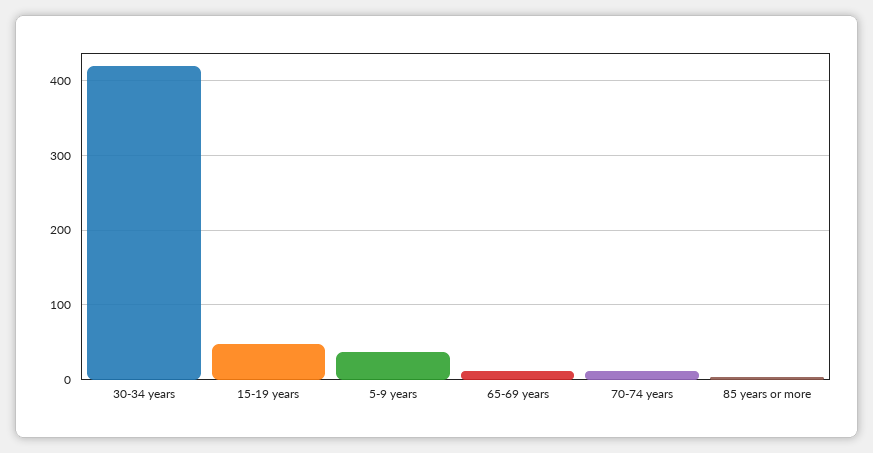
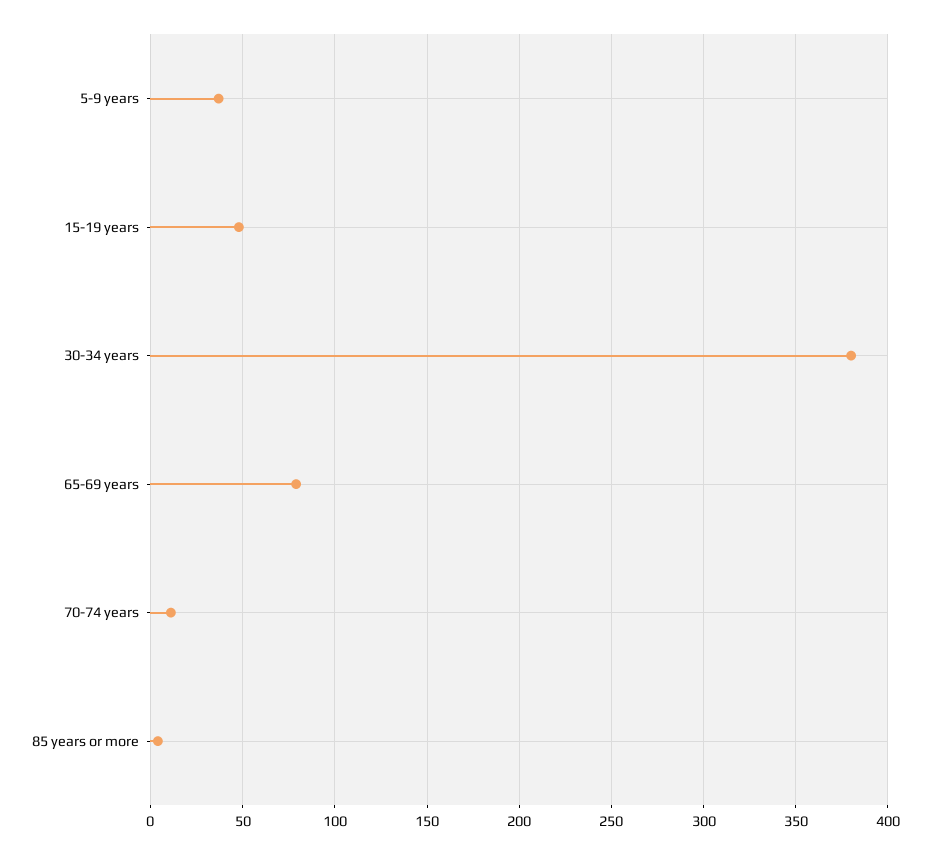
30-34 years: 420 -> 380
65-69 years: 10 -> 80

